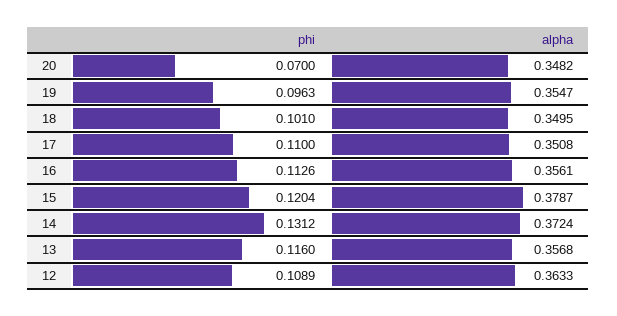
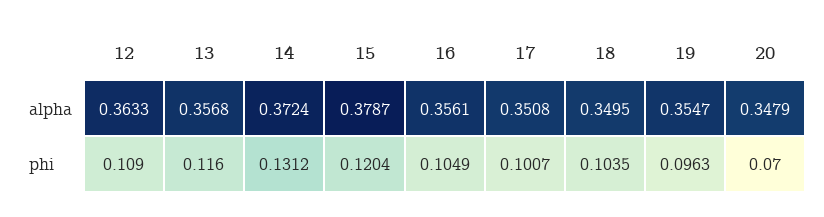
alpha, 20: 0.3482 -> 0.3479
phi, 18: 0.101 -> 0.1035
phi, 17: 0.11 -> 0.1007
phi, 16: 0.1126 -> 0.1049
phi, 12: 0.1089 -> 0.109

